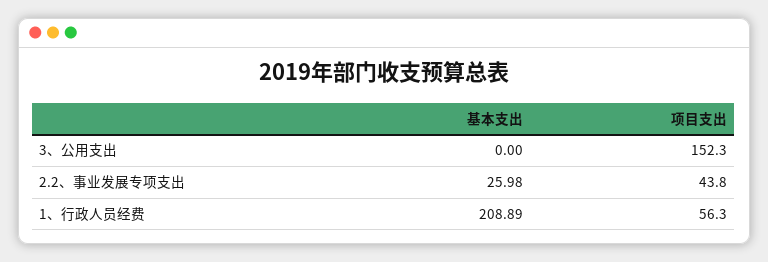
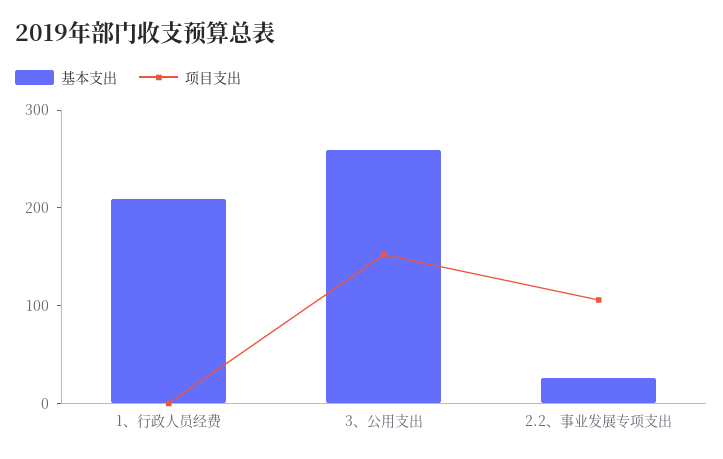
基本支出, 3、公用支出: 0 -> 260
项目支出, 2.2、事业发展专项支出: 43.8 -> 100
项目支出, 1、行政人员经费: 56.3 -> 0

